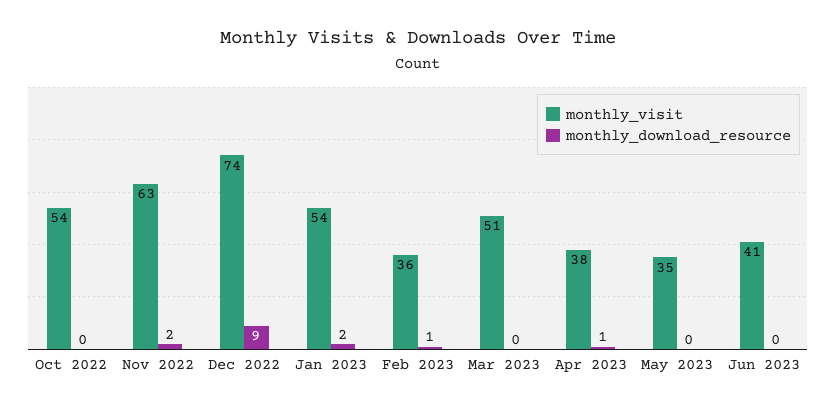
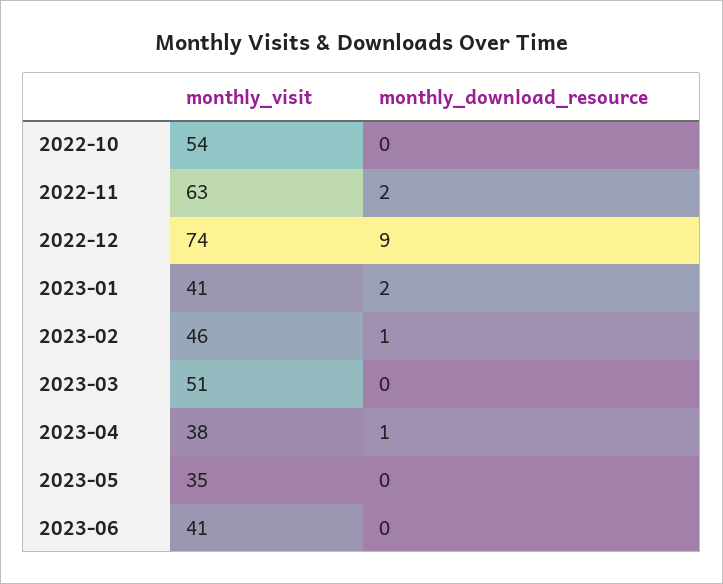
monthly_visit, Jan 2023: 54 -> 41
monthly_visit, Feb 2023: 36 -> 46

